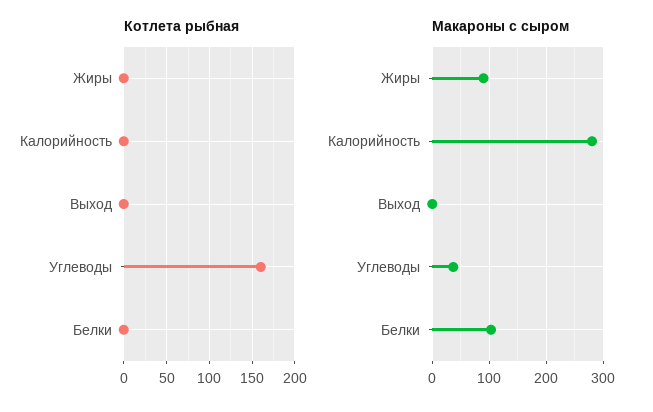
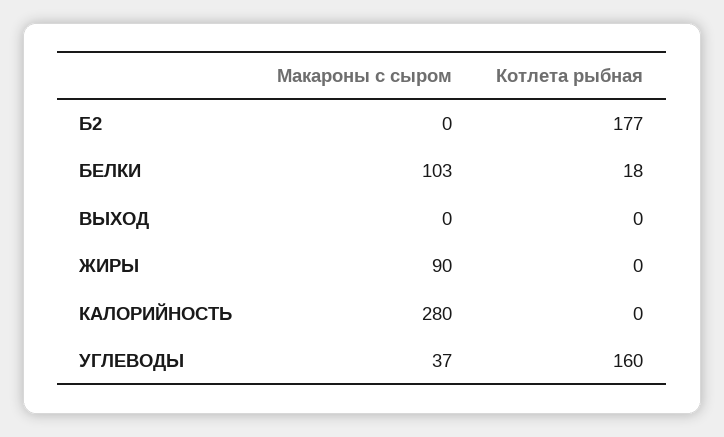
Котлета рыбная, Белки: 0 -> 18
Макароны с сыром, Б2: none -> 0
Котлета рыбная, Б2: none -> 177

